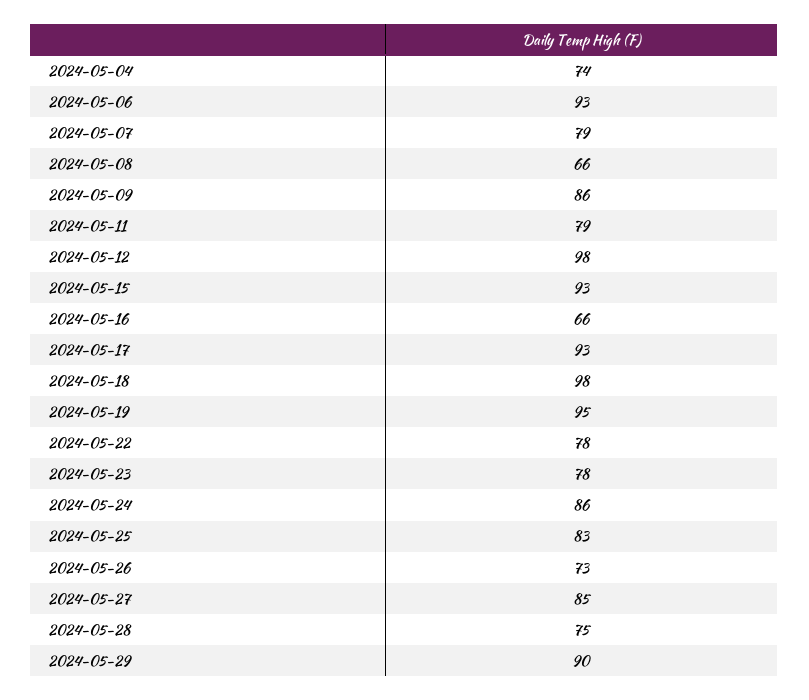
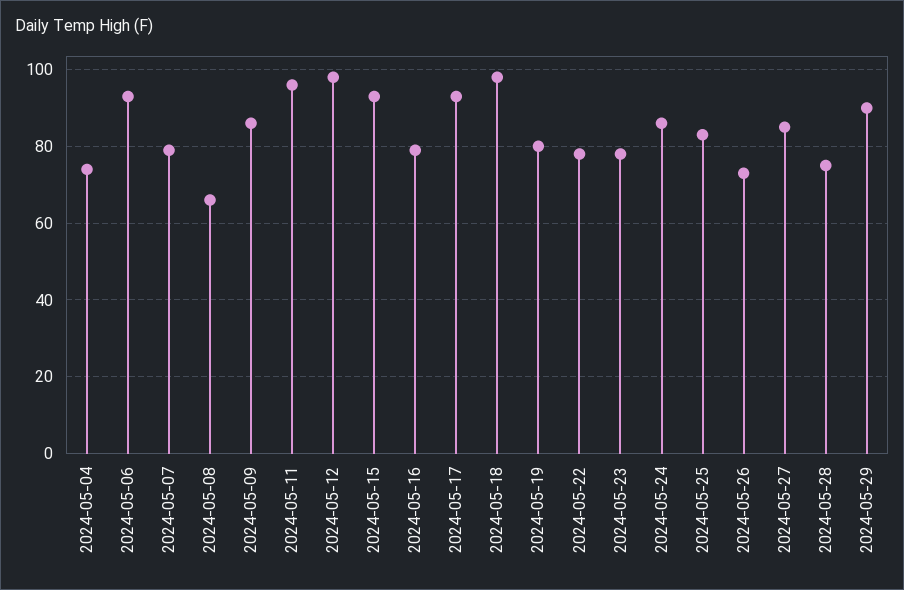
2024-05-11: 79 -> 95
2024-05-16: 66 -> 80
2024-05-19: 95 -> 80

